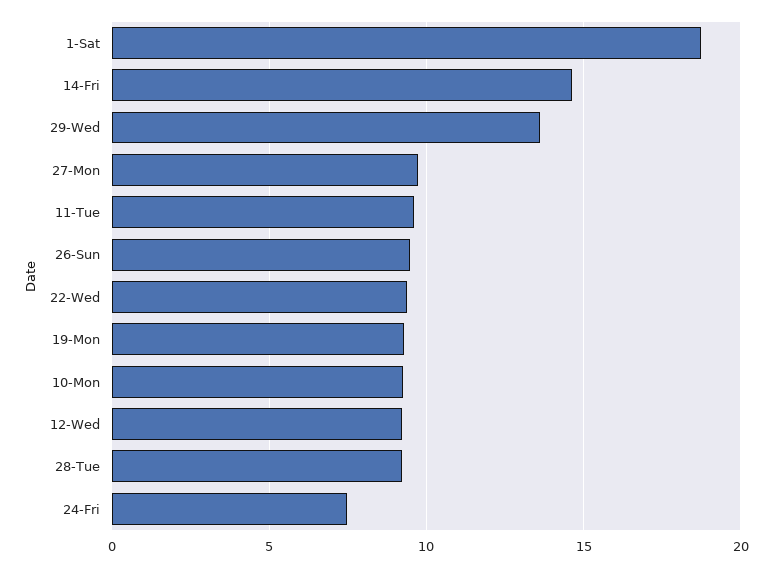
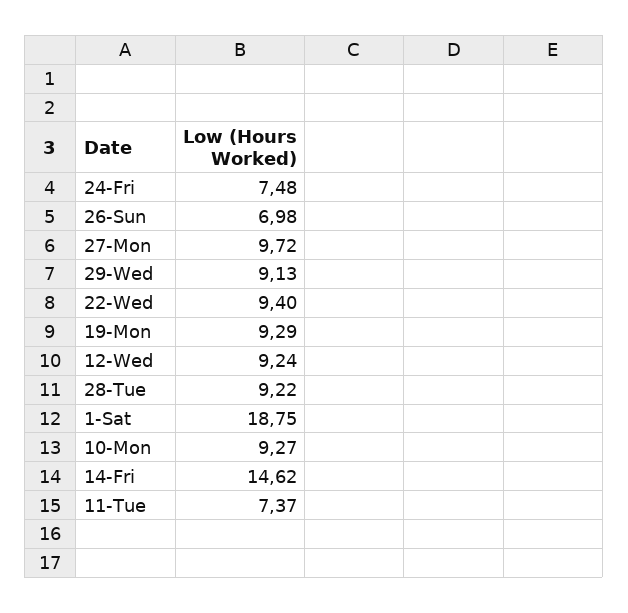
29-Wed: 13.5 -> 9.13
11-Tue: 9.5 -> 7.37
26-Sun: 9.5 -> 6.98

